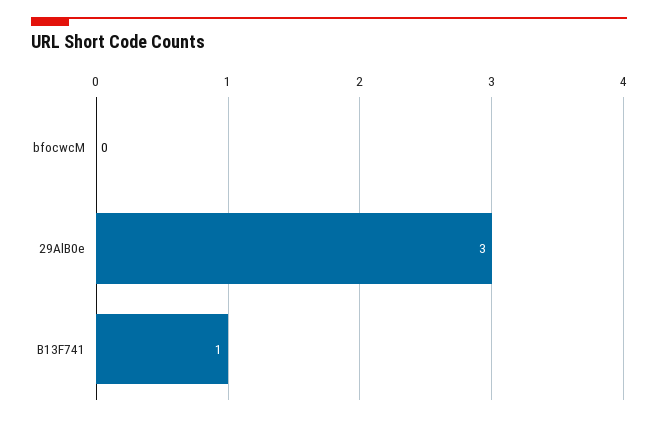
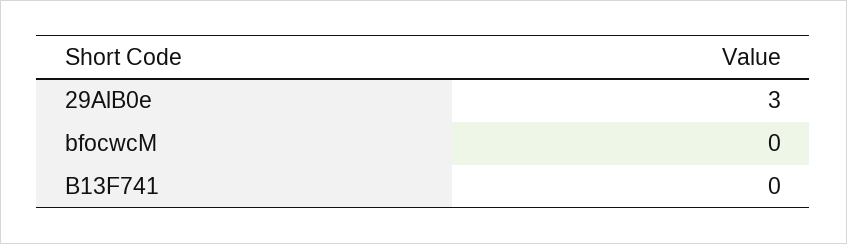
B13F741: 1 -> 0

